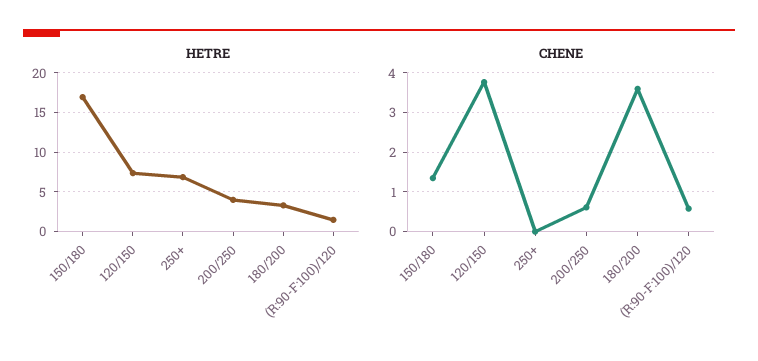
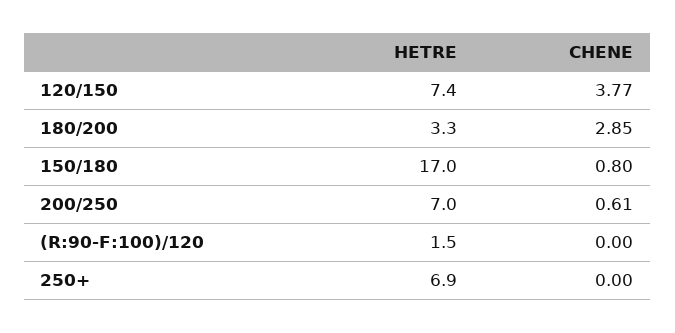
HETRE, 200/250: 4 -> 7
CHENE, 150/180: 1.4 -> 0.8
CHENE, 180/200: 3.6 -> 2.85
CHENE, (R:90-F:100)/120: 0.6 -> 0

